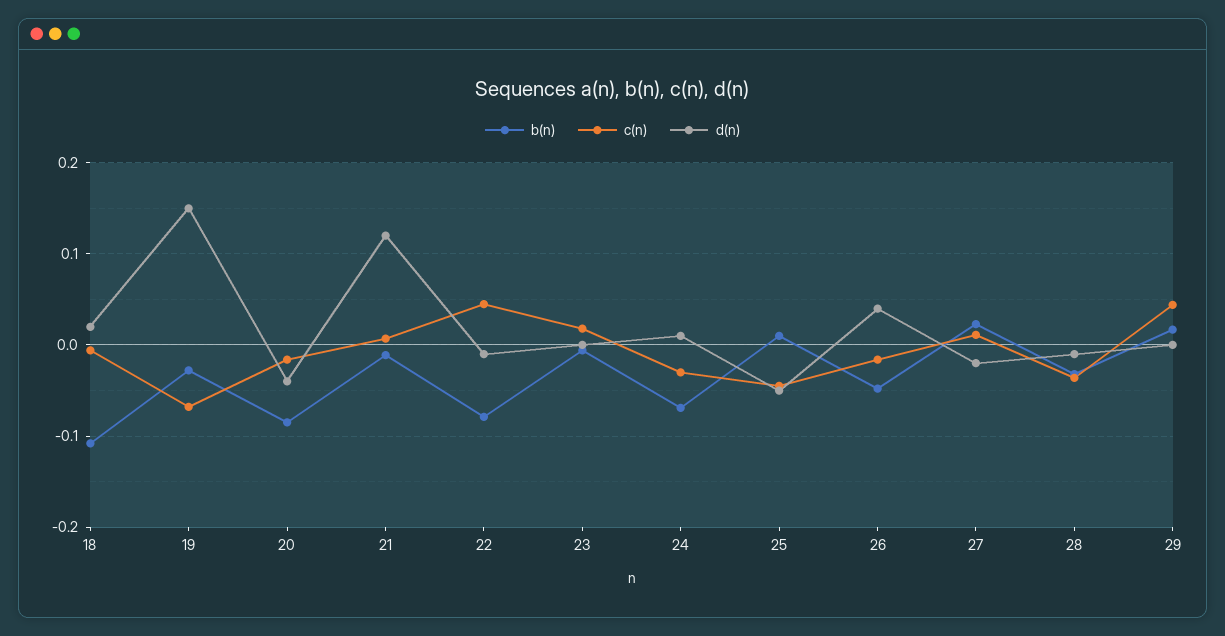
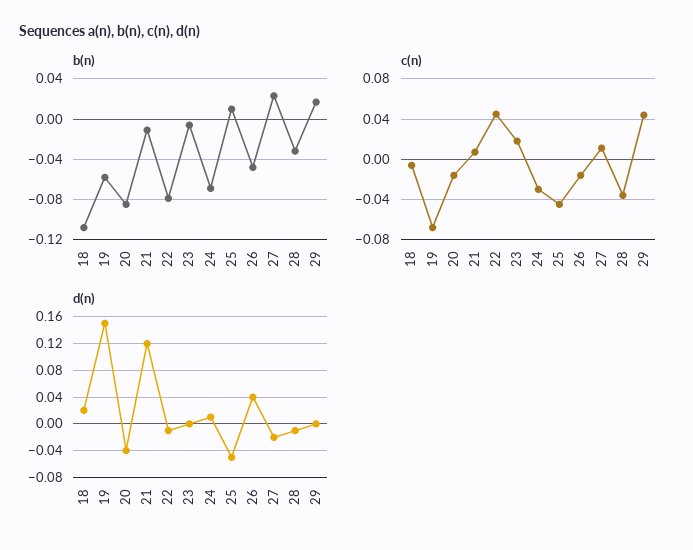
b(n), 19: -0.03 -> -0.06

